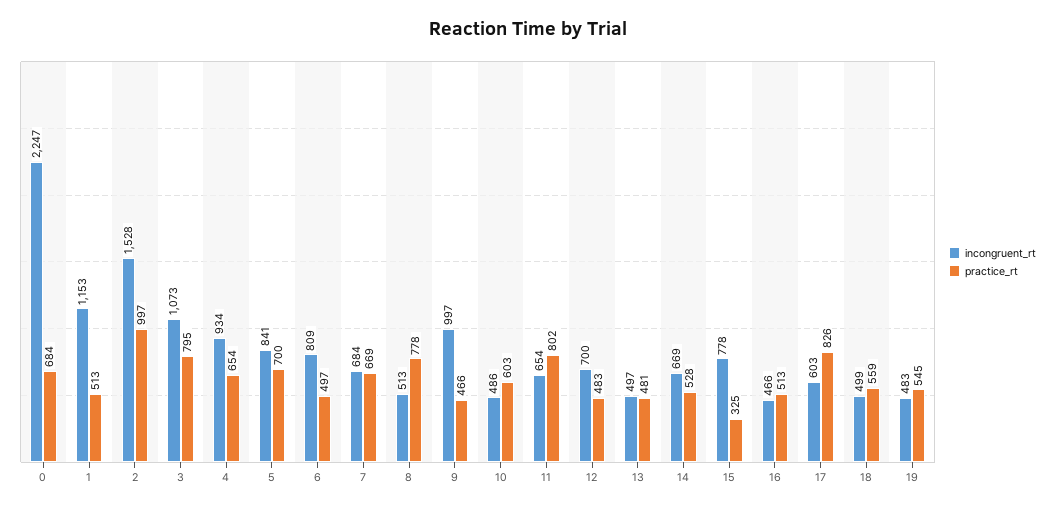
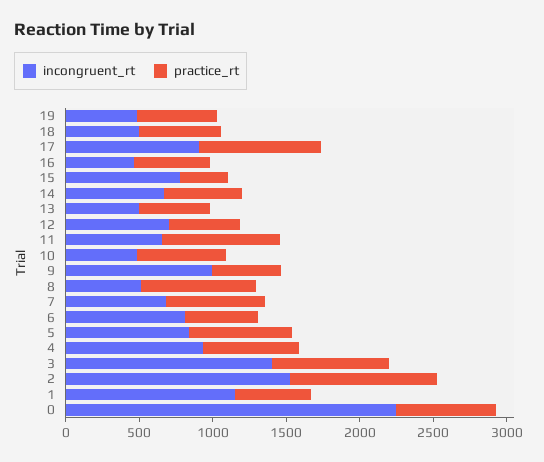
incongruent_rt, 3: 1073 -> 1400
incongruent_rt, 17: 603 -> 900

